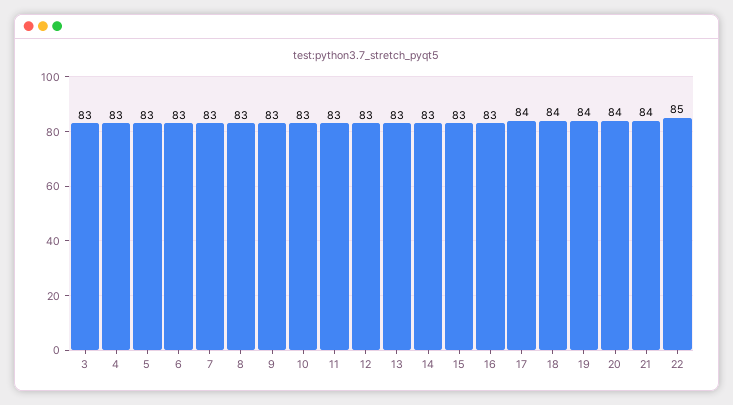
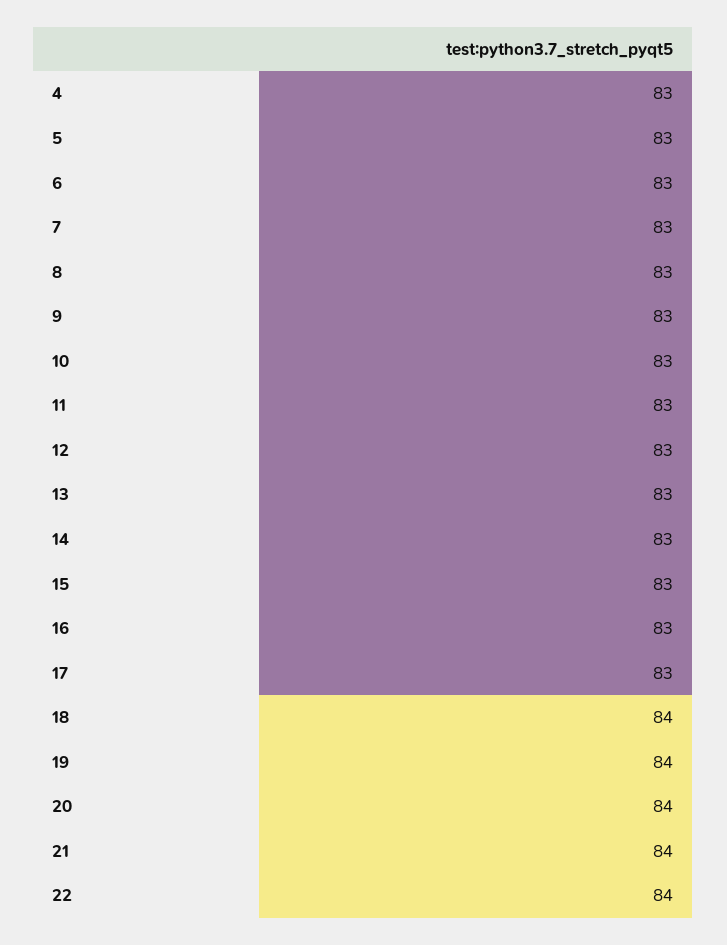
3: 83 -> none
17: 84 -> 83
22: 85 -> 84

